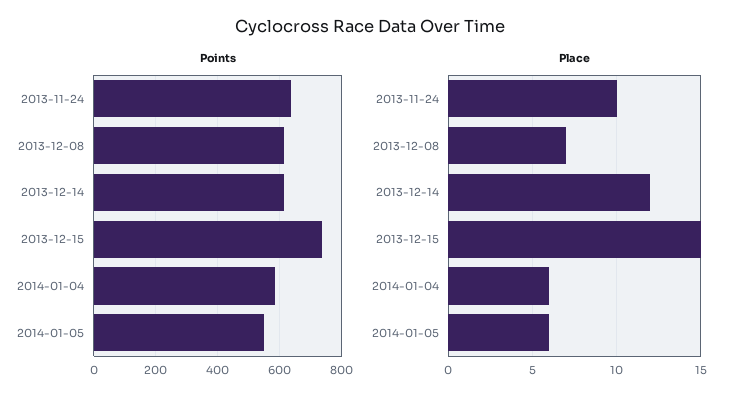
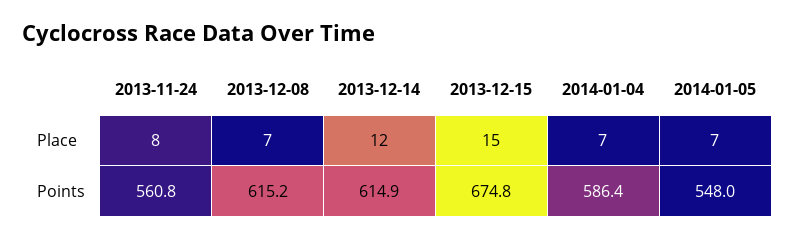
Points, 2013-11-24: 640 -> 560.8
Points, 2013-12-15: 740 -> 674.8
Place, 2013-11-24: 10 -> 8
Place, 2014-01-04: 6 -> 7
Place, 2014-01-05: 6 -> 7

